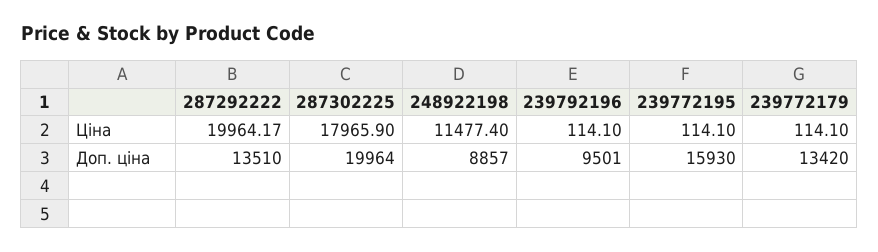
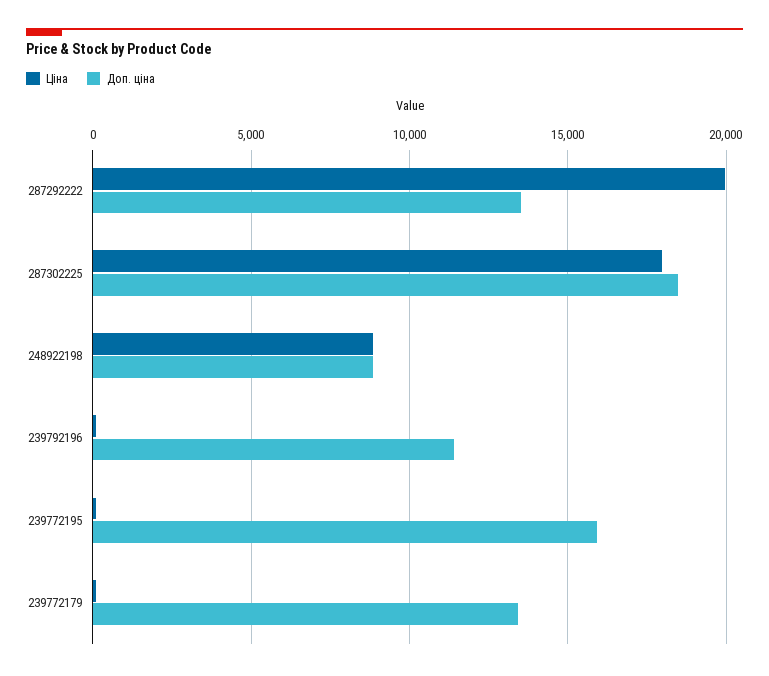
Ціна, 248922198: 11477.4 -> 9000
Доп. ціна, 287302225: 19964 -> 18500
Доп. ціна, 239792196: 9501 -> 11500

